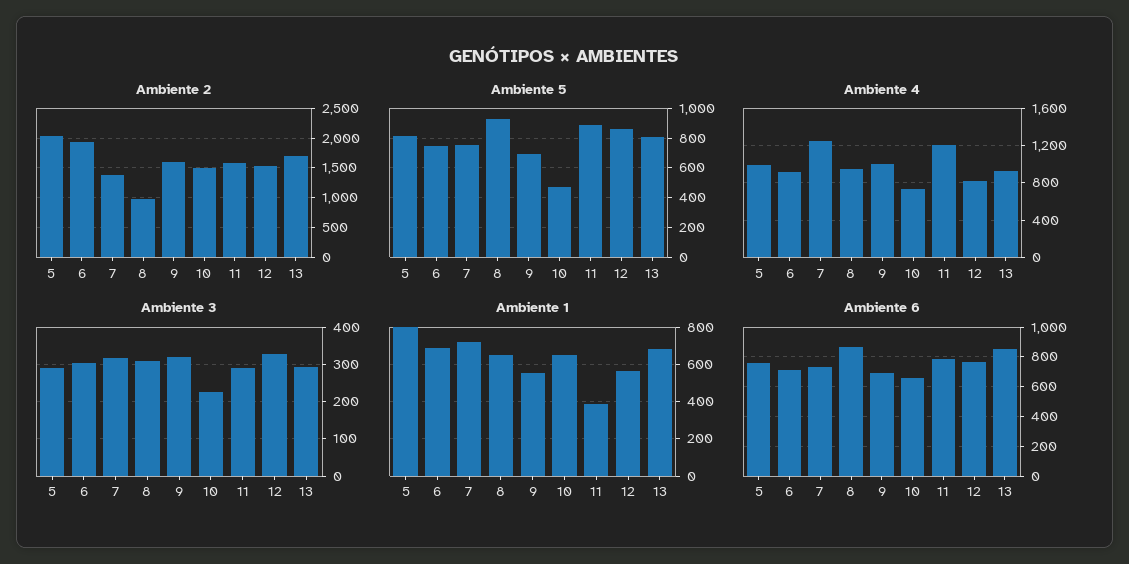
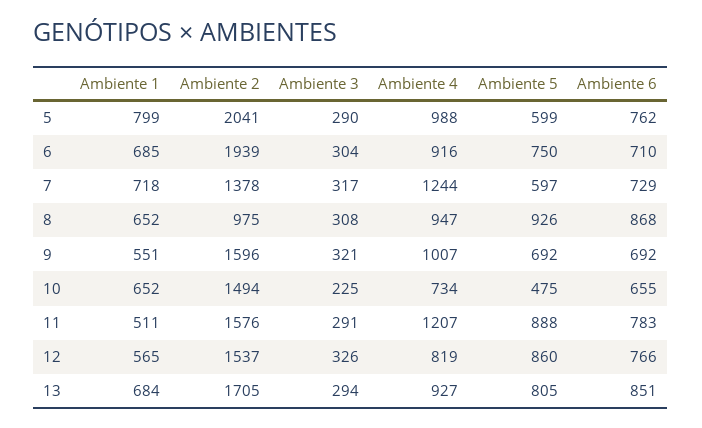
Ambiente 5, 5: 800 -> 599
Ambiente 5, 7: 750 -> 597
Ambiente 1, 11: 400 -> 511

